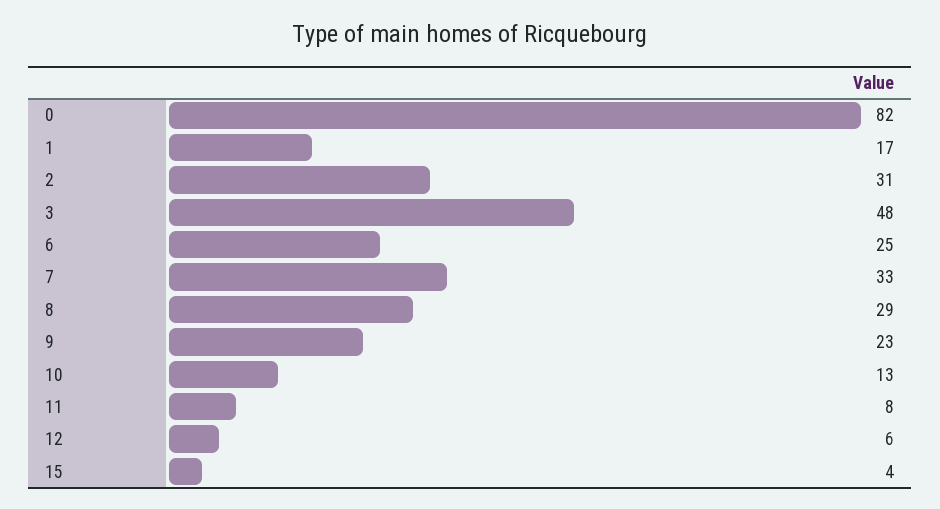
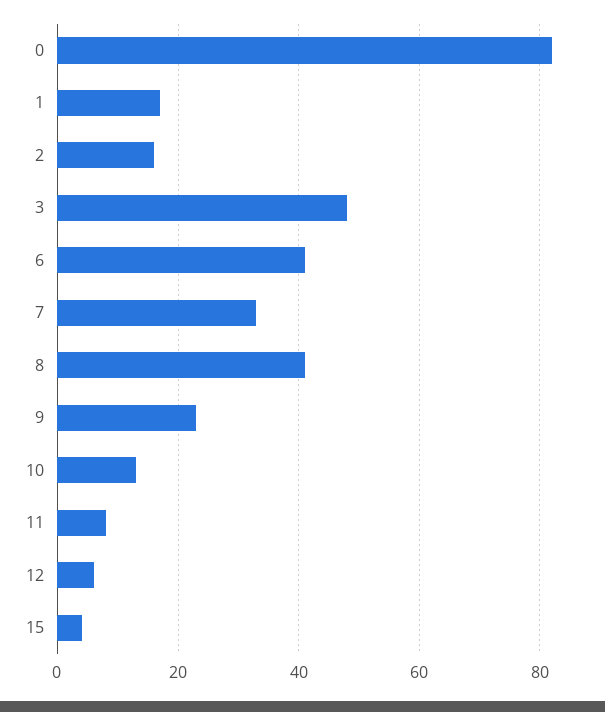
2: 31 -> 15
6: 25 -> 40
8: 29 -> 40

